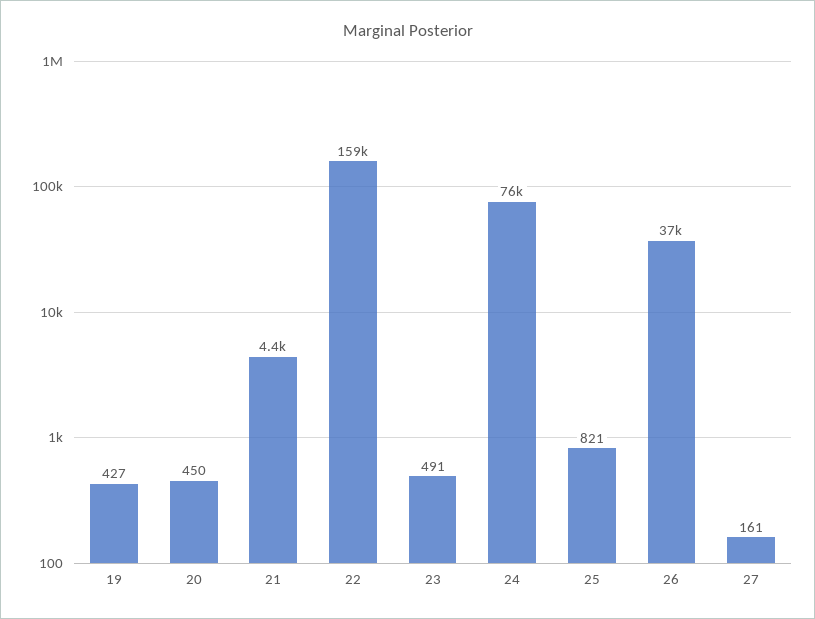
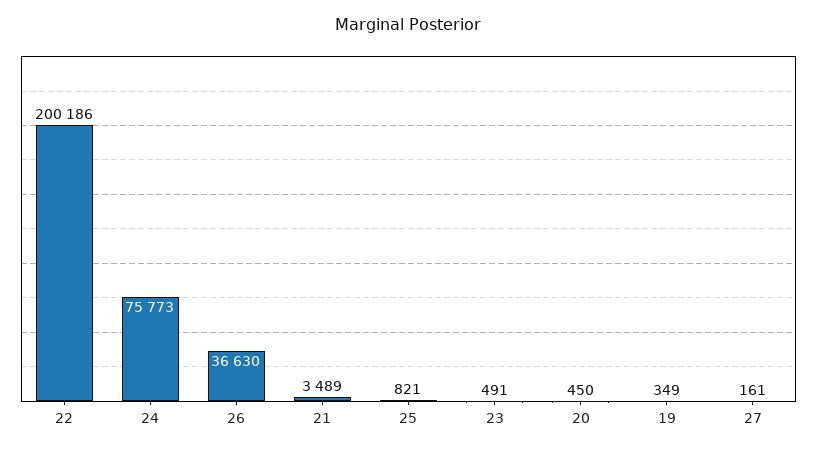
19: 427 -> 349
21: 4400 -> 3489
22: 159000 -> 200186

